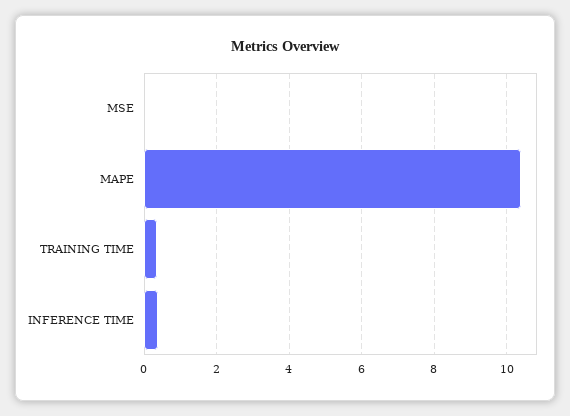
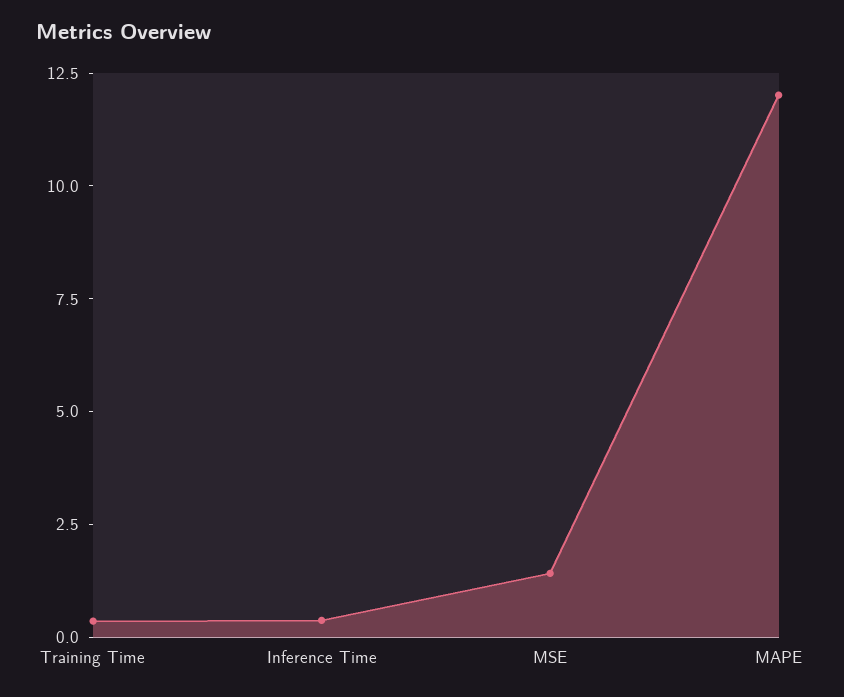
MSE: 0 -> 1.5
MAPE: 10.4 -> 12

